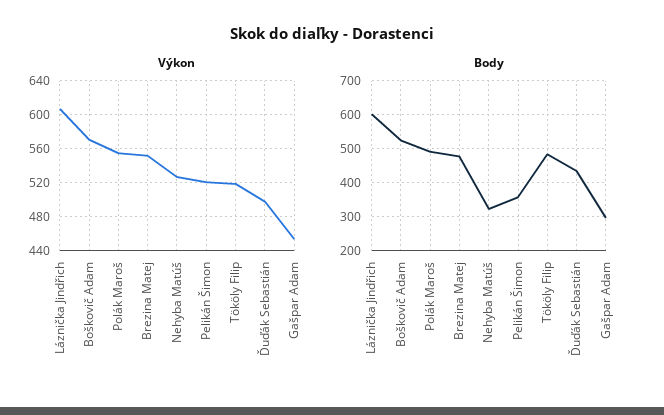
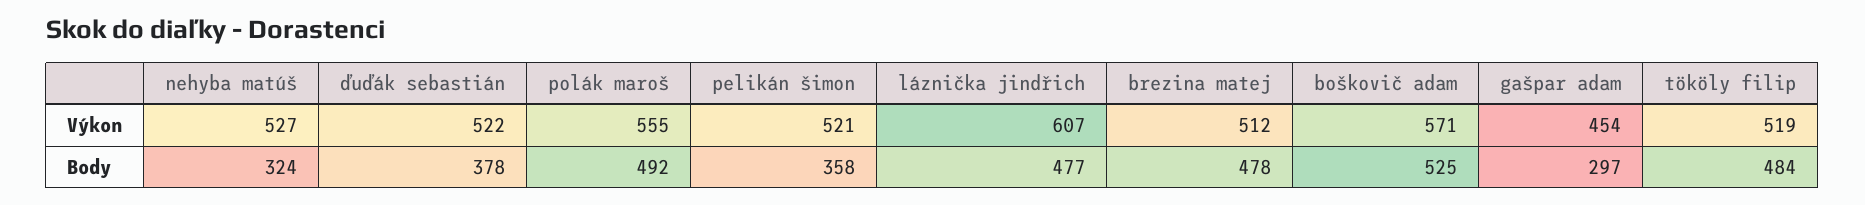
Výkon, Brezina Matej: 550 -> 512
Výkon, Ďuďák Sebastián: 500 -> 522
Body, Láznička Jindřich: 600 -> 477
Body, Ďuďák Sebastián: 440 -> 378

